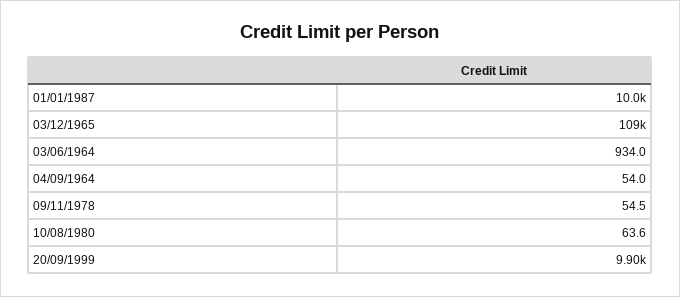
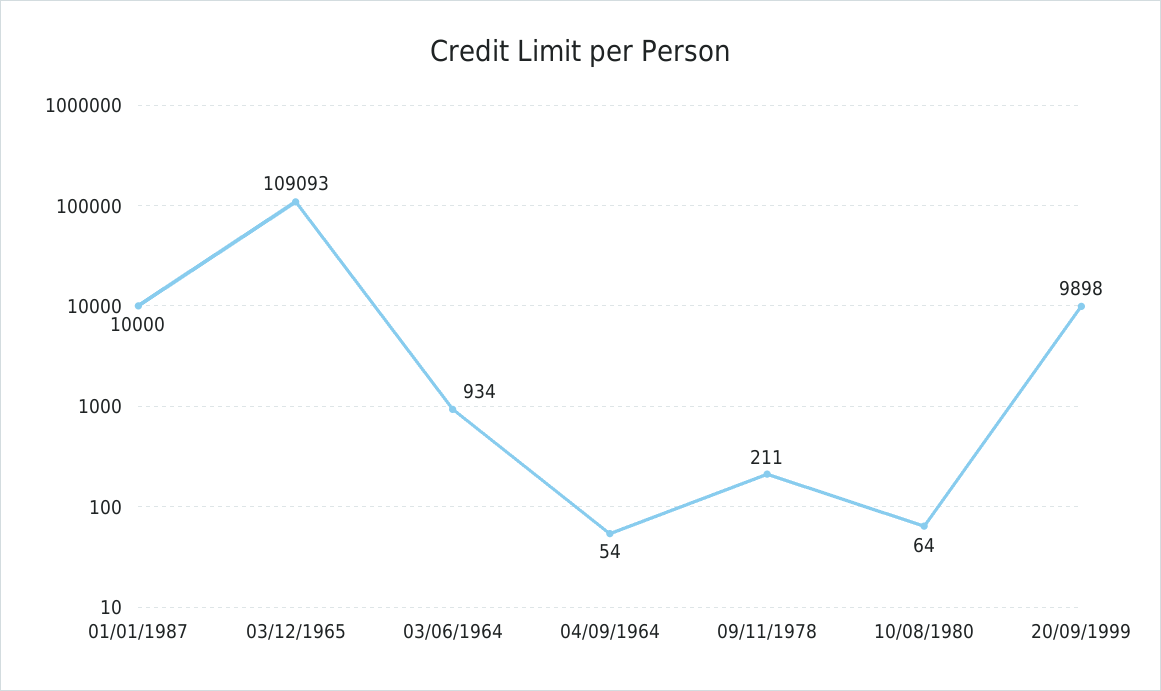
09/11/1978: 54.5 -> 211

